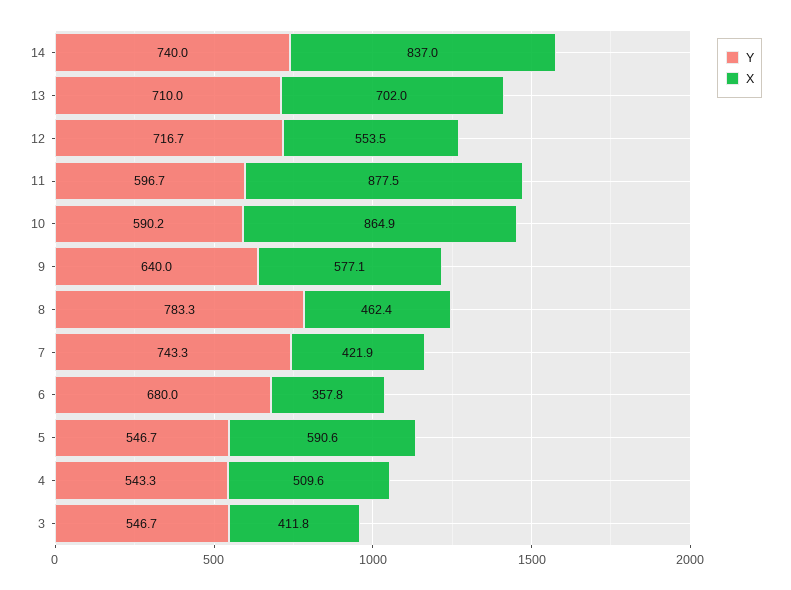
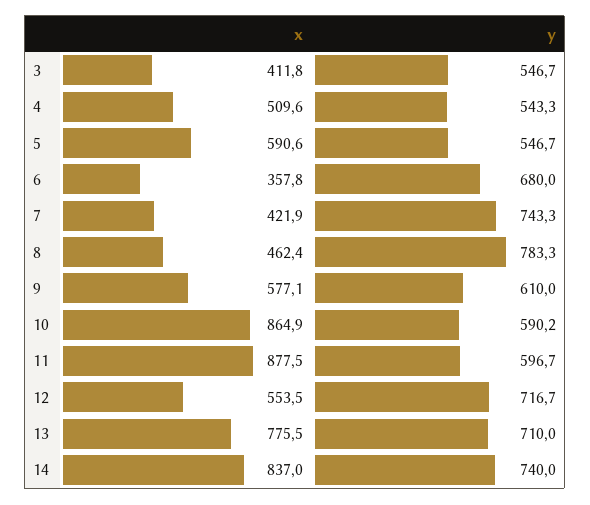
X, 13: 702 -> 775.5
Y, 9: 640 -> 610

